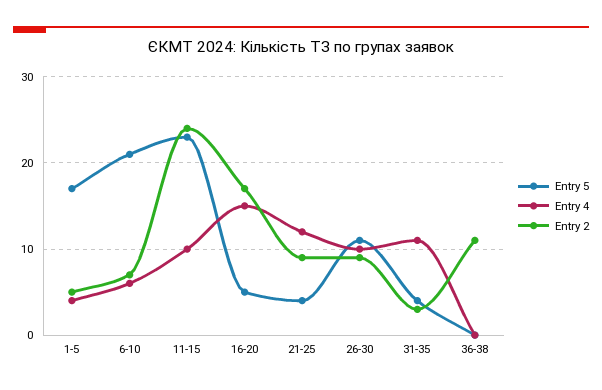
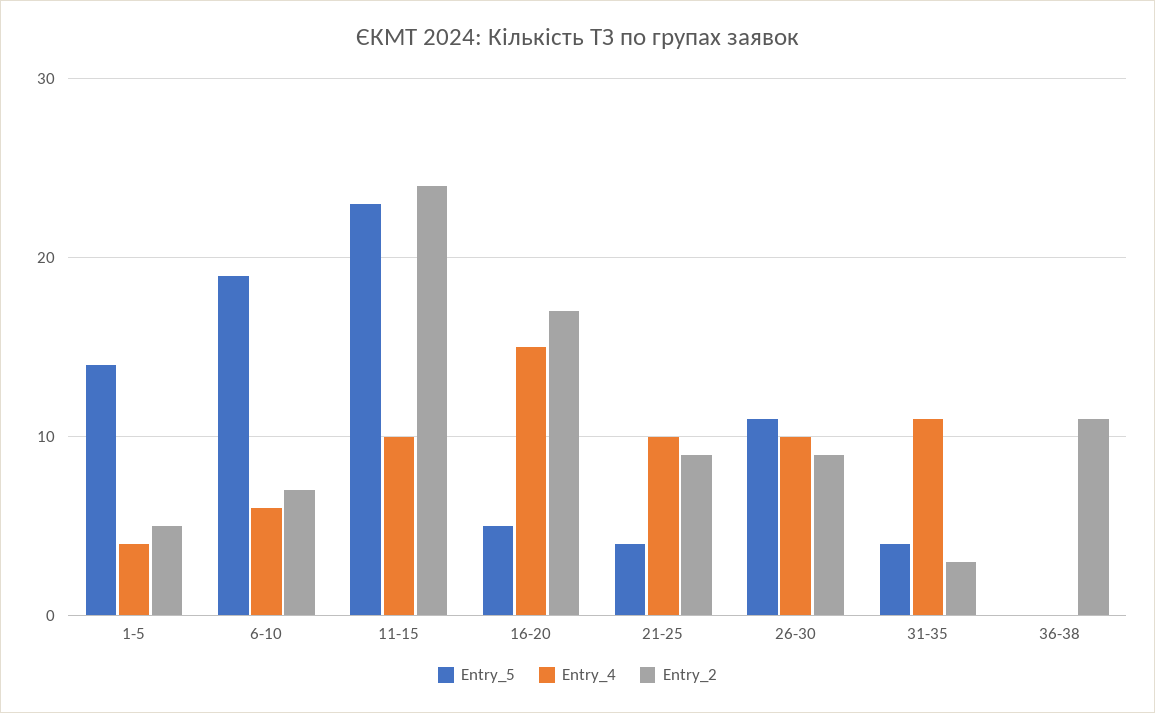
Entry 5, 1-5: 17 -> 14
Entry 5, 6-10: 21 -> 19
Entry 4, 21-25: 12 -> 10

